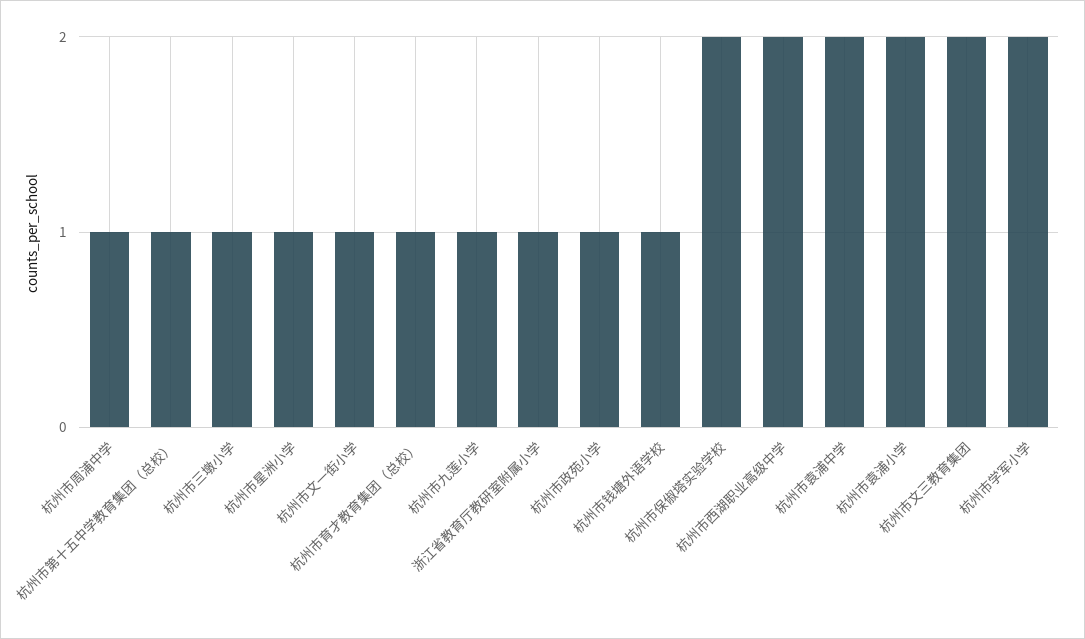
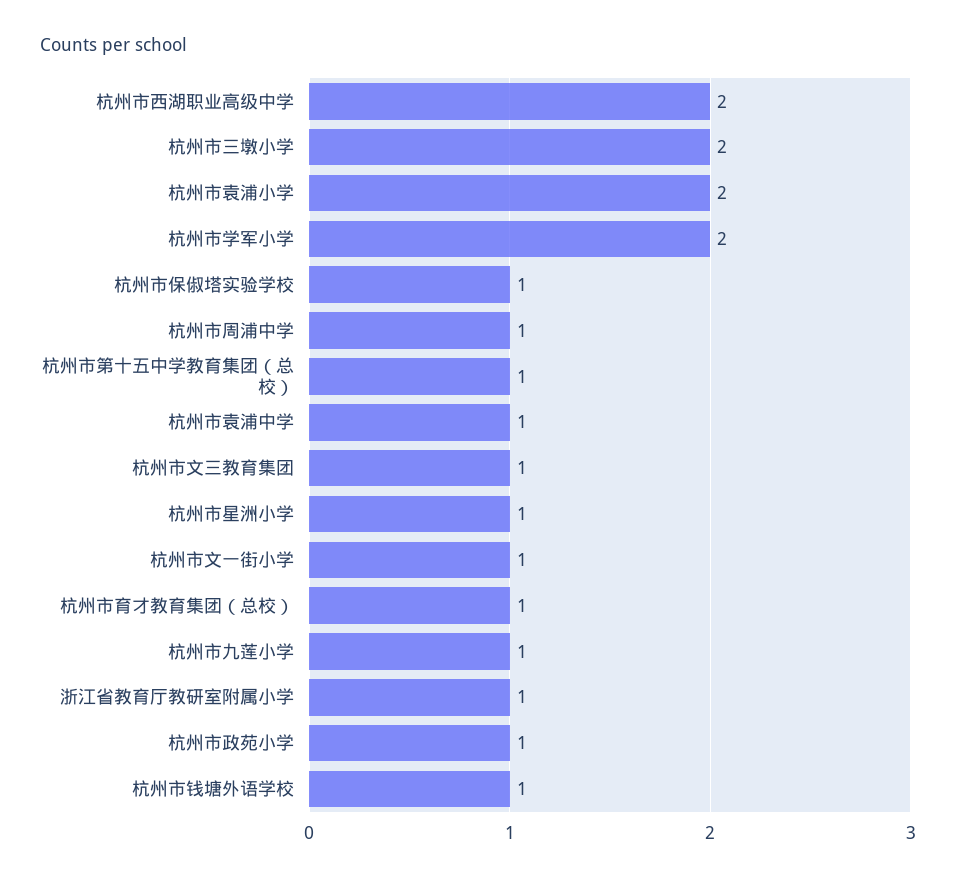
杭州市三墩小学: 1 -> 2
杭州市保俶塔实验学校: 2 -> 1
杭州市袁浦中学: 2 -> 1
杭州市文三教育集团: 2 -> 1

